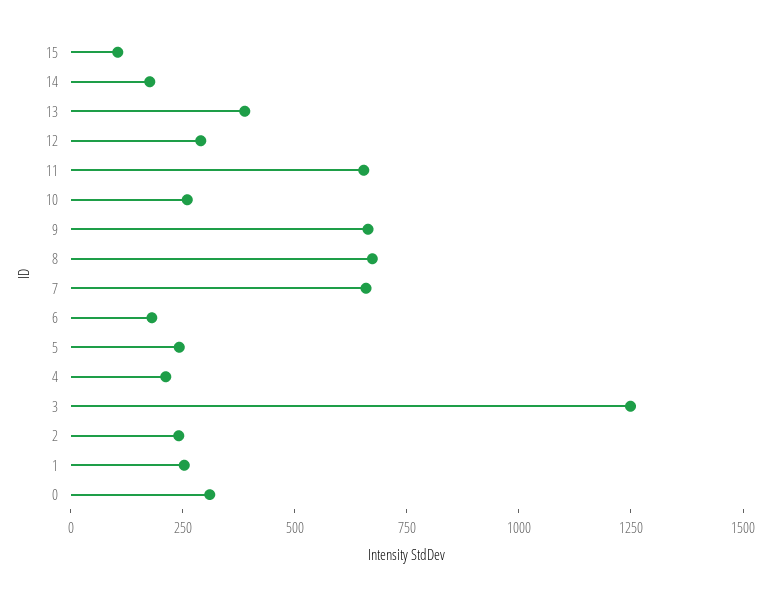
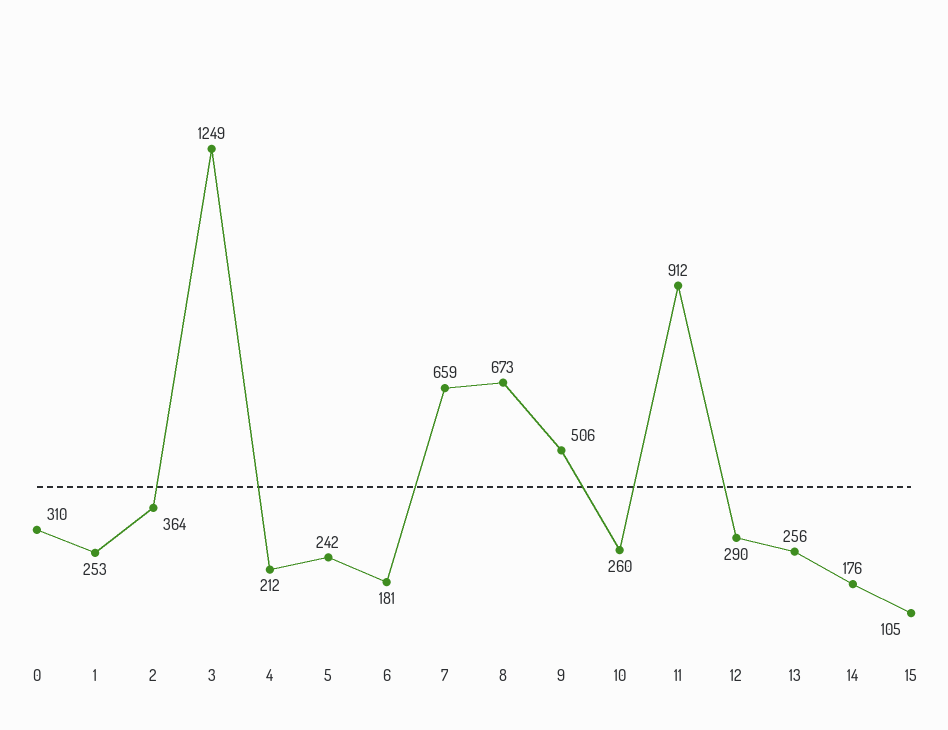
13: 400 -> 256
11: 650 -> 912
9: 650 -> 506
2: 250 -> 364

